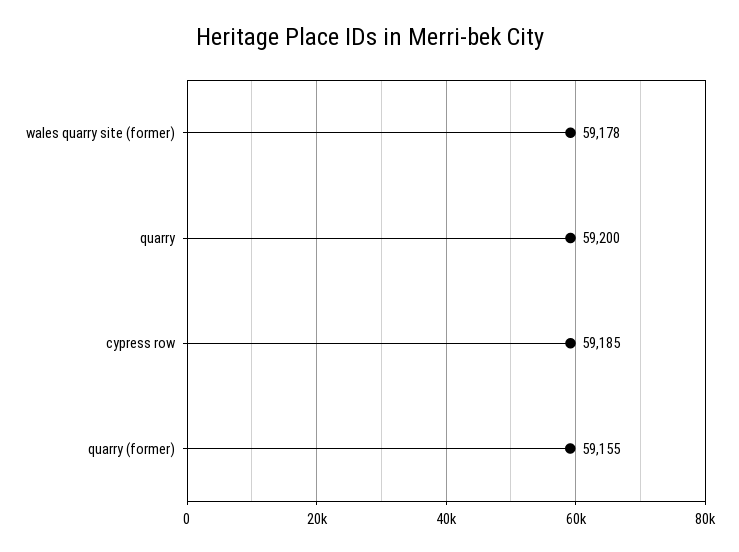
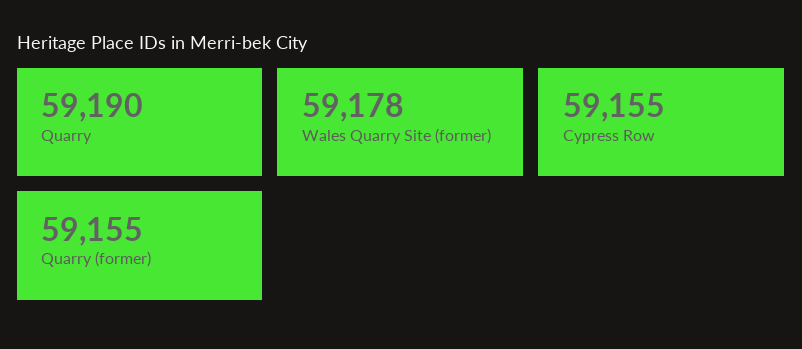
quarry: 59200 -> 59190
cypress row: 59185 -> 59155

